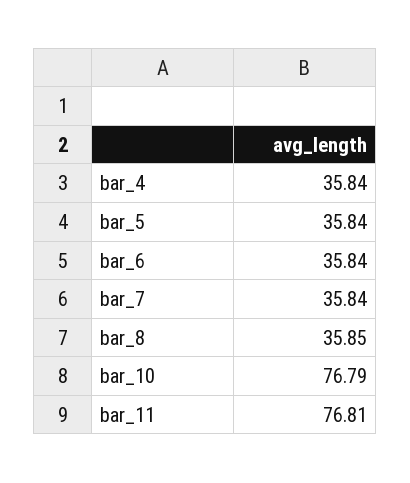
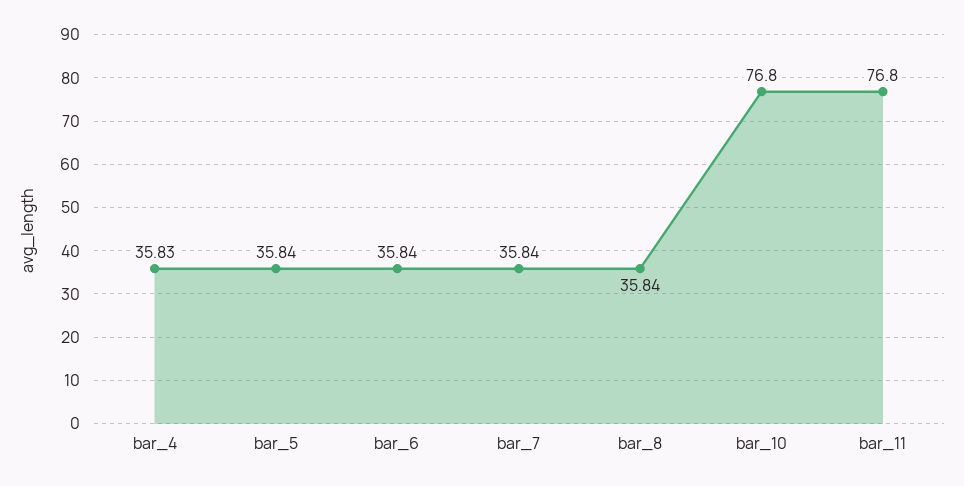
bar_4: 35.84 -> 35.83
bar_8: 35.85 -> 35.84
bar_10: 76.79 -> 76.8
bar_11: 76.81 -> 76.8

